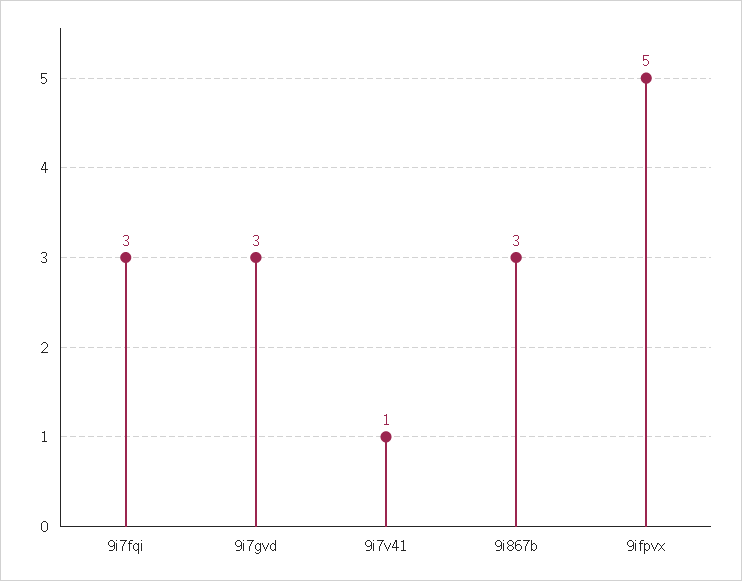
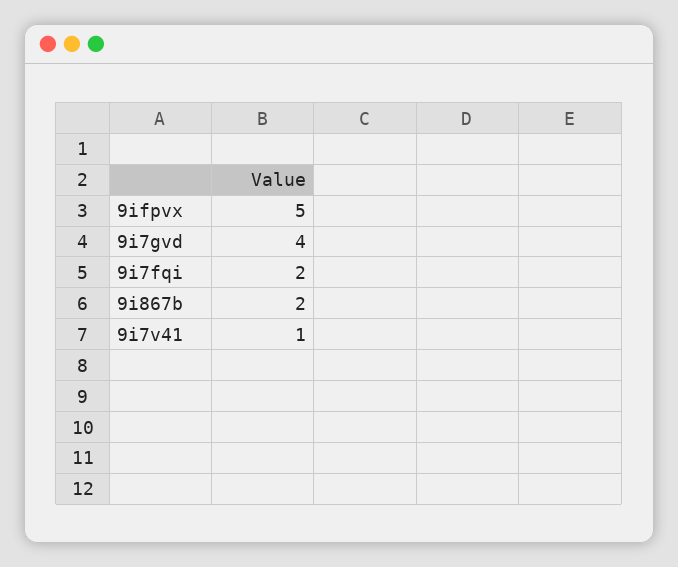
9i7fqi: 3 -> 2
9i7gvd: 3 -> 4
9i867b: 3 -> 2

